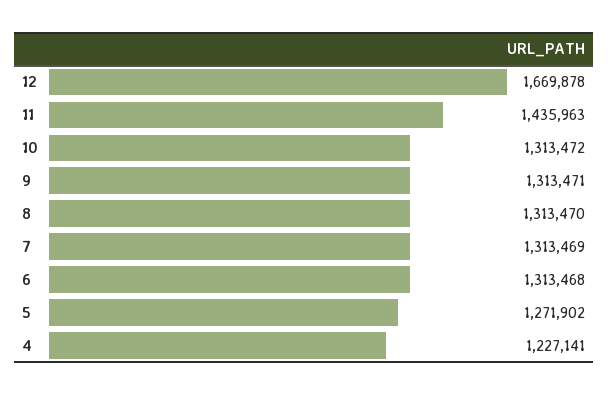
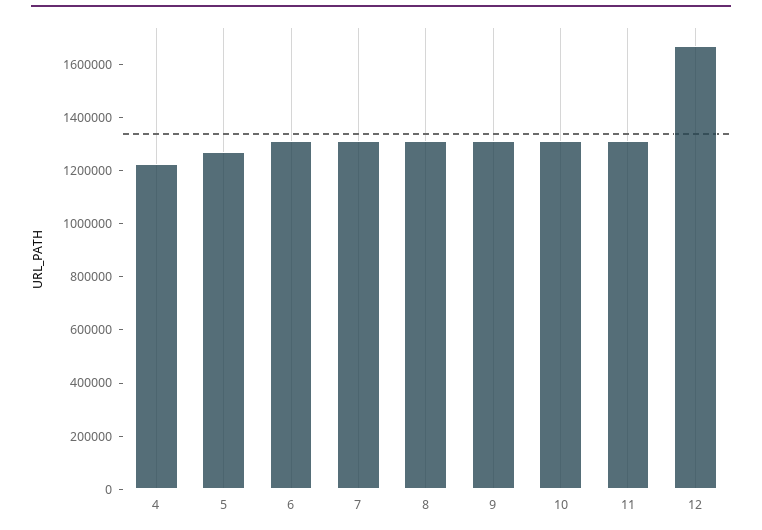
11: 1435963 -> 1300000

